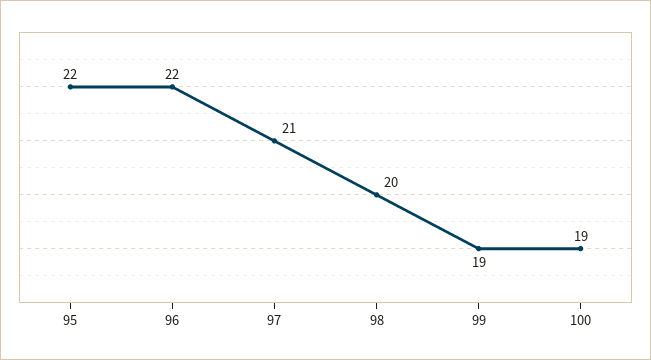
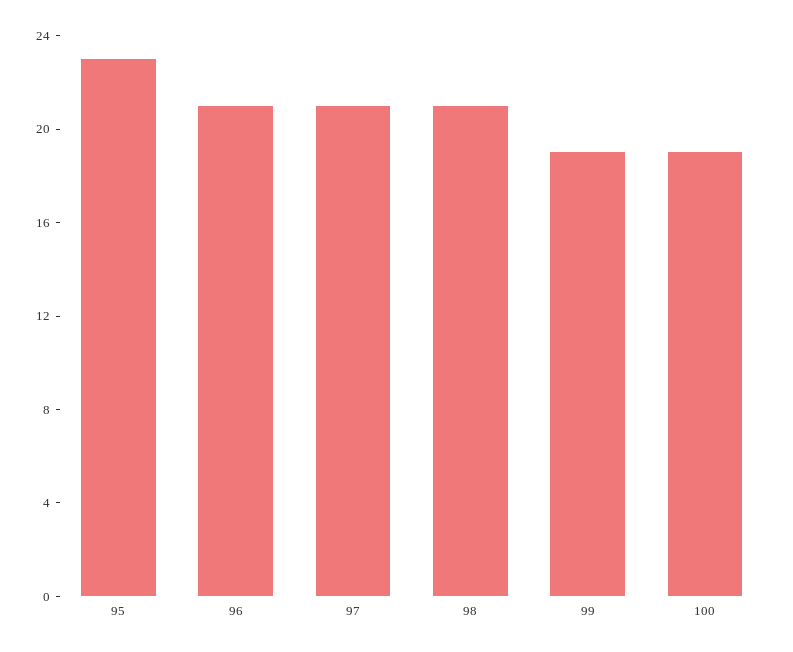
95: 22 -> 23
96: 22 -> 21
98: 20 -> 21

